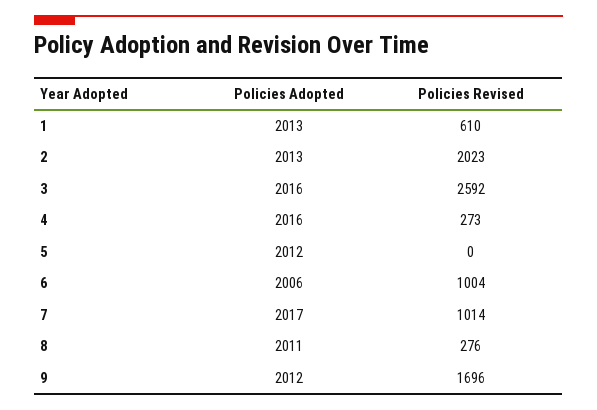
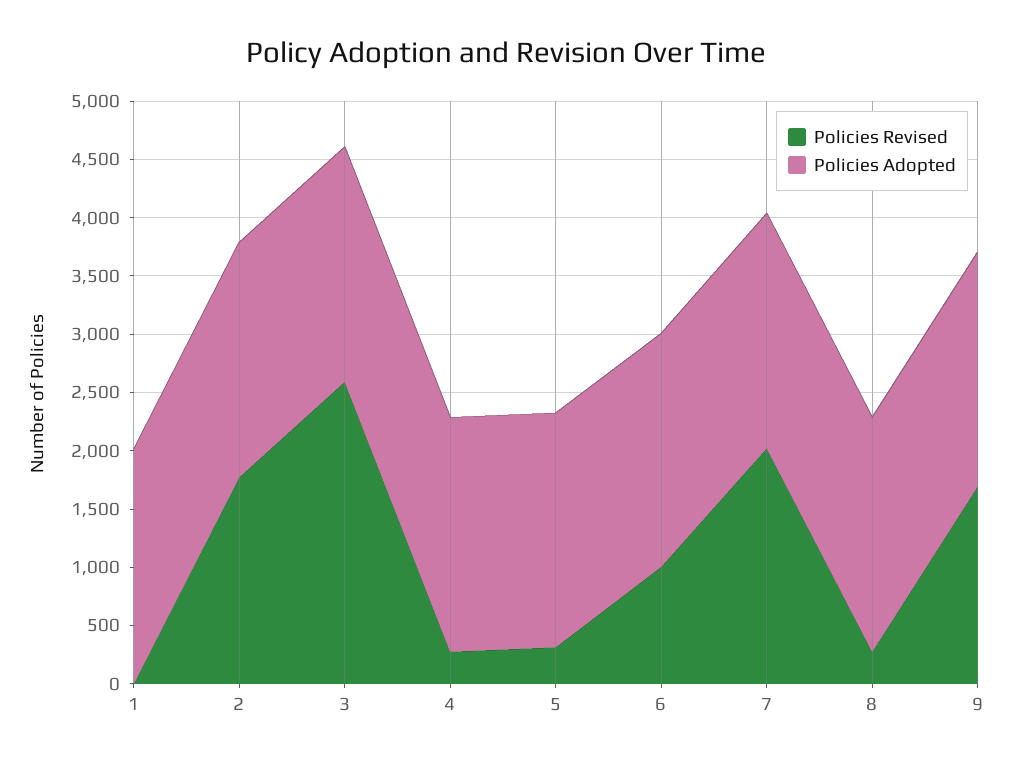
Policies Revised, 1: 610 -> 0
Policies Revised, 2: 2023 -> 1800
Policies Revised, 5: 0 -> 300
Policies Revised, 7: 1014 -> 2000

